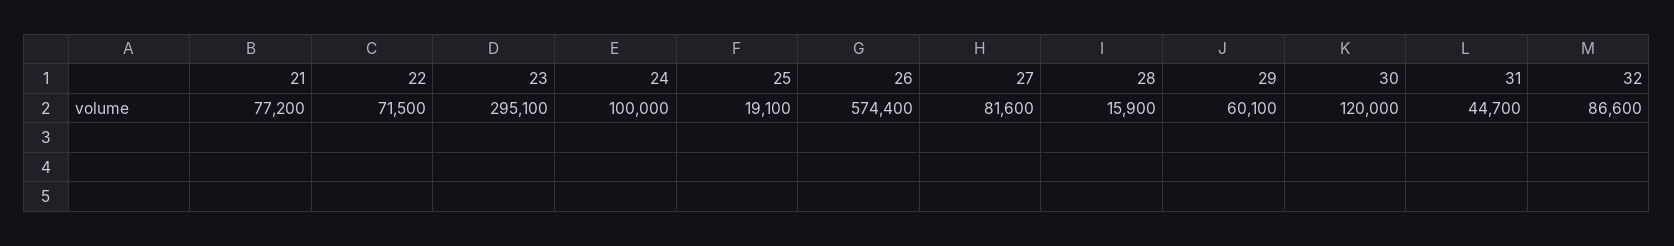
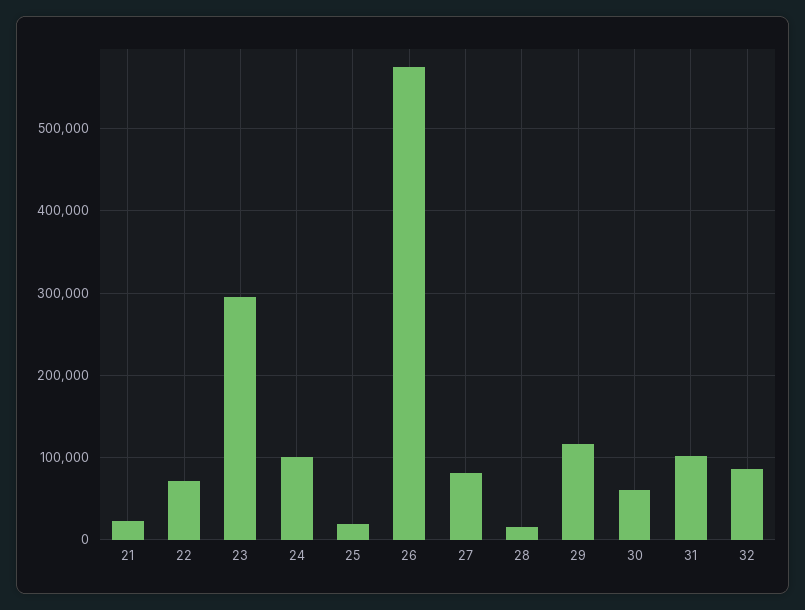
21: 77200 -> 20000
29: 60100 -> 120000
30: 120000 -> 60000
31: 44700 -> 100000

